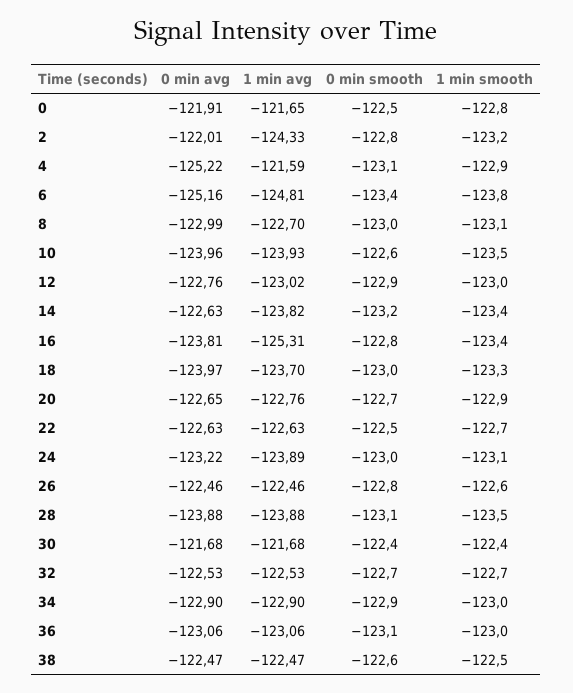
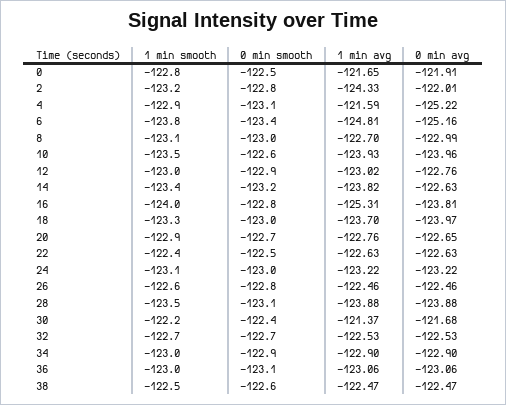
1 min smooth, 16: -123.4 -> -124
1 min smooth, 22: -122.7 -> -122.4
1 min avg, 24: -123.89 -> -123.22
1 min avg, 30: -121.68 -> -121.37
1 min smooth, 30: -122.4 -> -122.2

